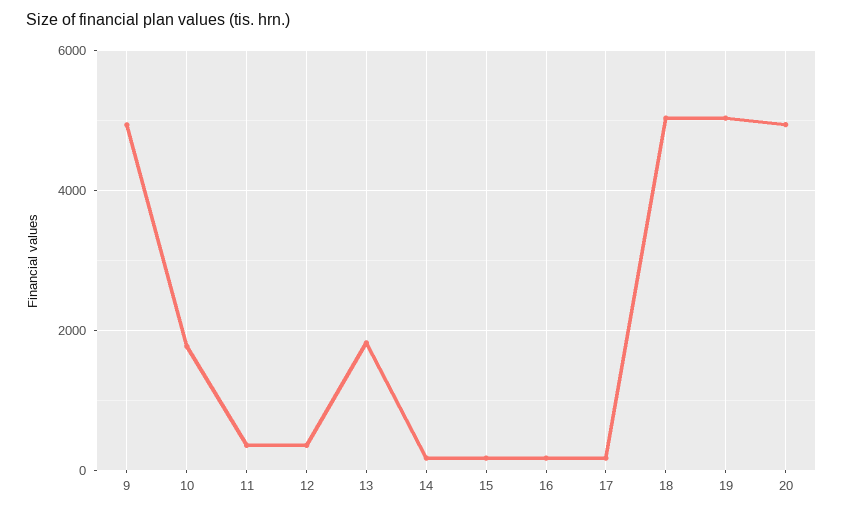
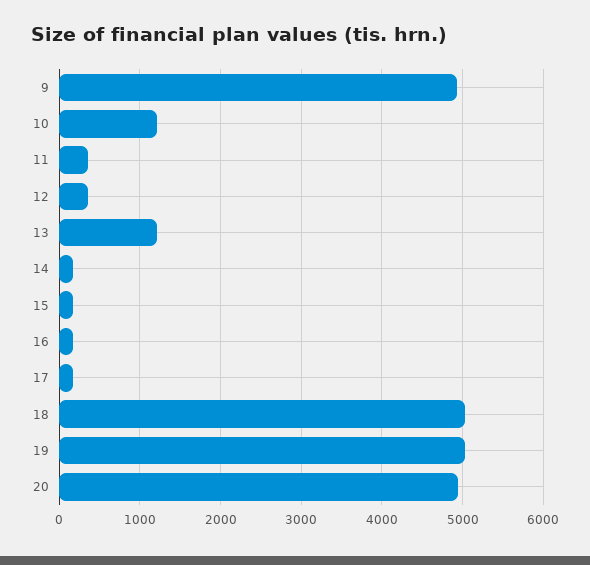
10: 1800 -> 1200
13: 1800 -> 1200

